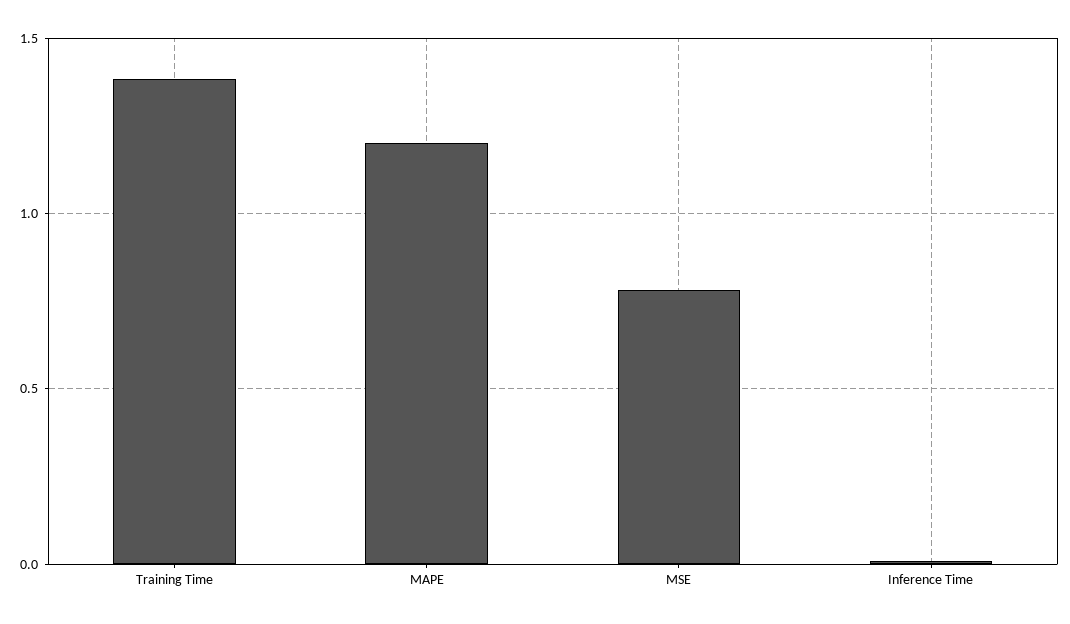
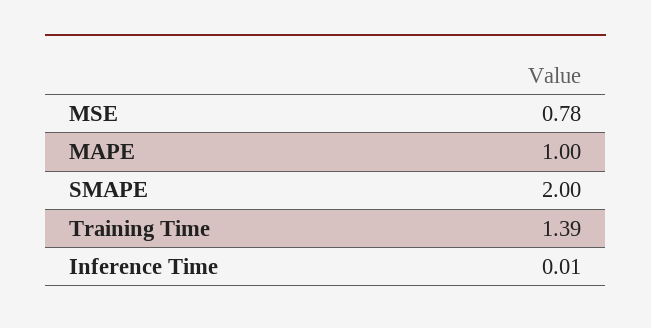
MAPE: 1.2 -> 1
SMAPE: none -> 2

